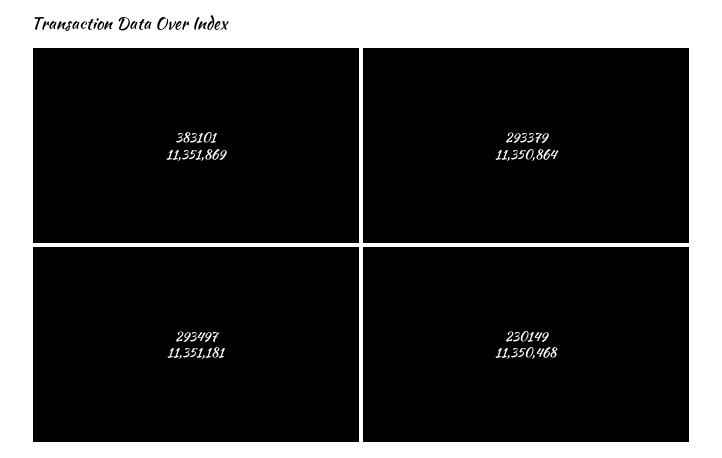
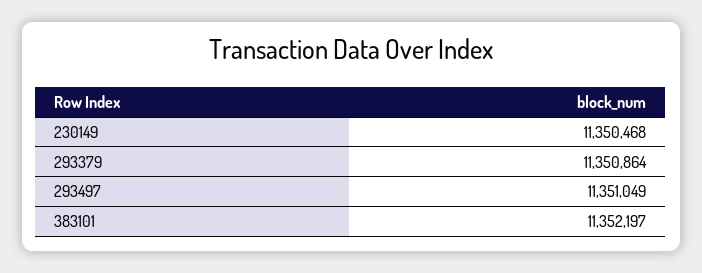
383101: 11351869 -> 11352197
293497: 11351181 -> 11351049

